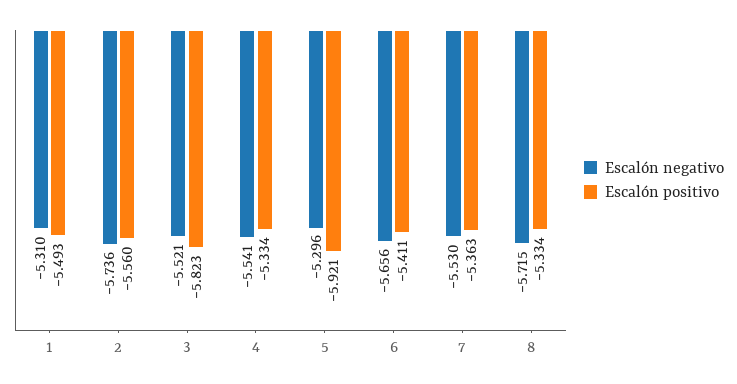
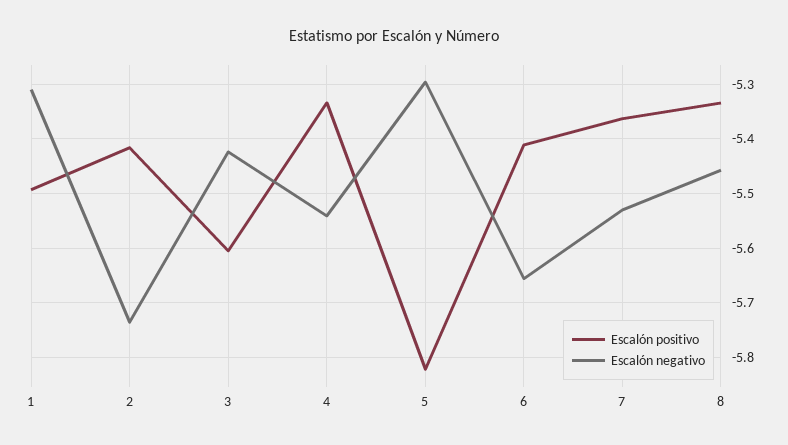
Escalón positivo, 2: -5.56 -> -5.42
Escalón negativo, 3: -5.521 -> -5.42
Escalón positivo, 3: -5.823 -> -5.6
Escalón positivo, 5: -5.921 -> -5.82
Escalón negativo, 8: -5.715 -> -5.46

